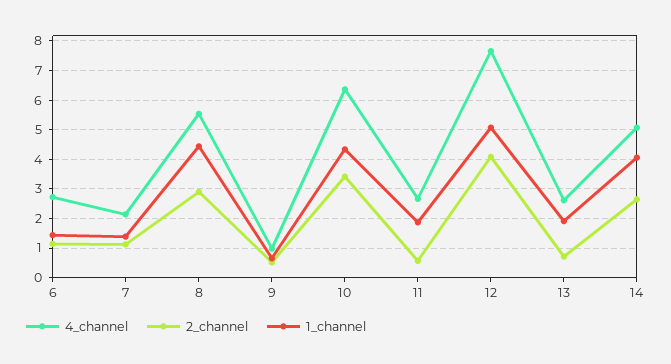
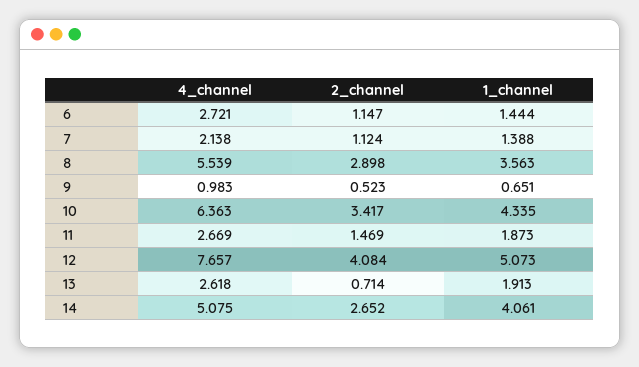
1_channel, 8: 4.5 -> 3.563
2_channel, 11: 0.5 -> 1.469

